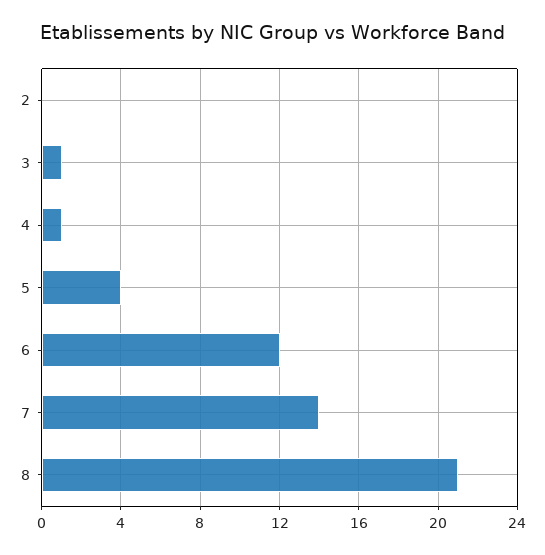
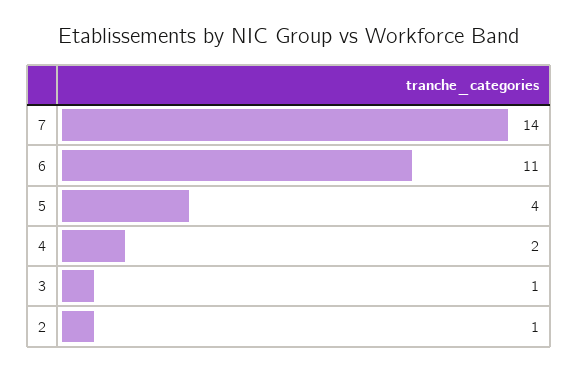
2: 0 -> 1
4: 1 -> 2
6: 12 -> 11
8: 21 -> none

